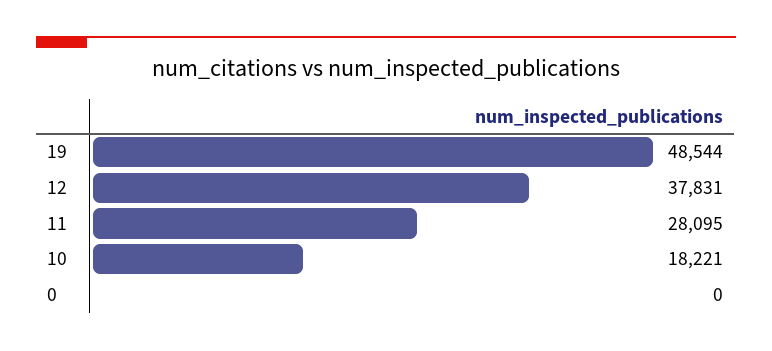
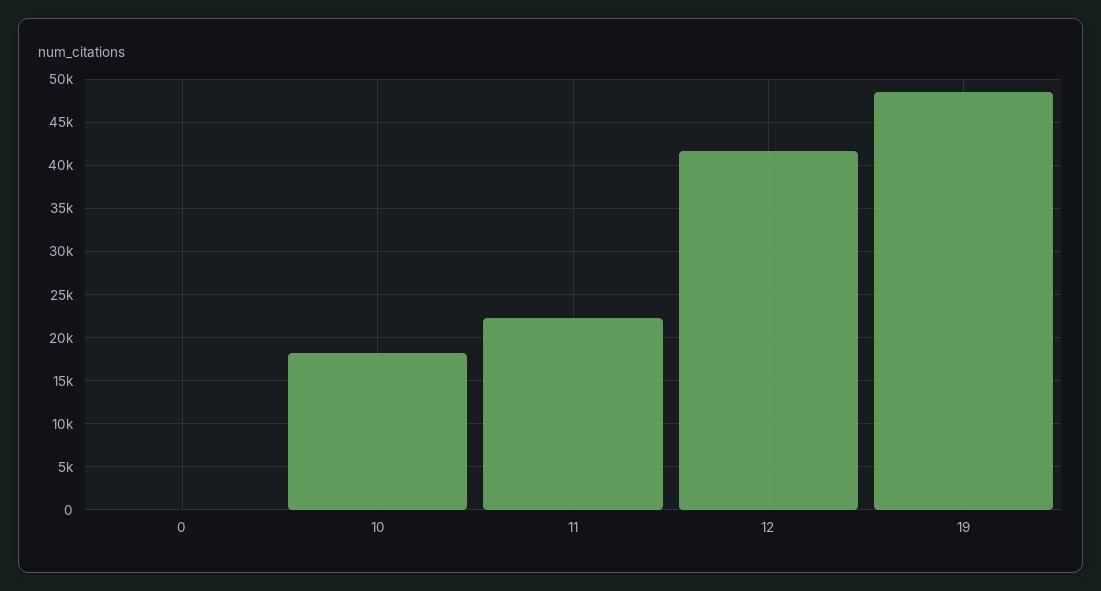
12: 37831 -> 42000
11: 28095 -> 22000

